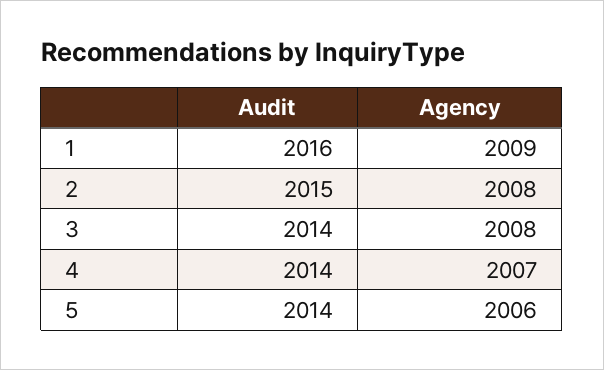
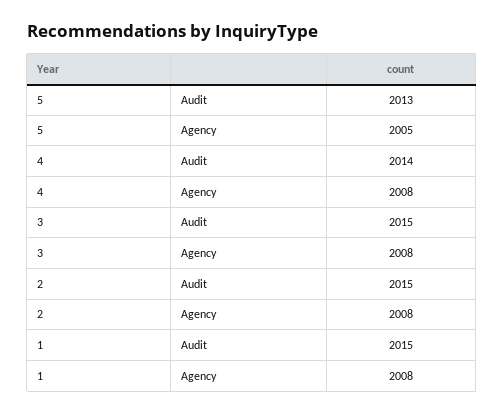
Audit, 1: 2016 -> 2015
Agency, 1: 2009 -> 2008
Audit, 3: 2014 -> 2015
Agency, 4: 2007 -> 2008
Audit, 5: 2014 -> 2013
Agency, 5: 2006 -> 2005

